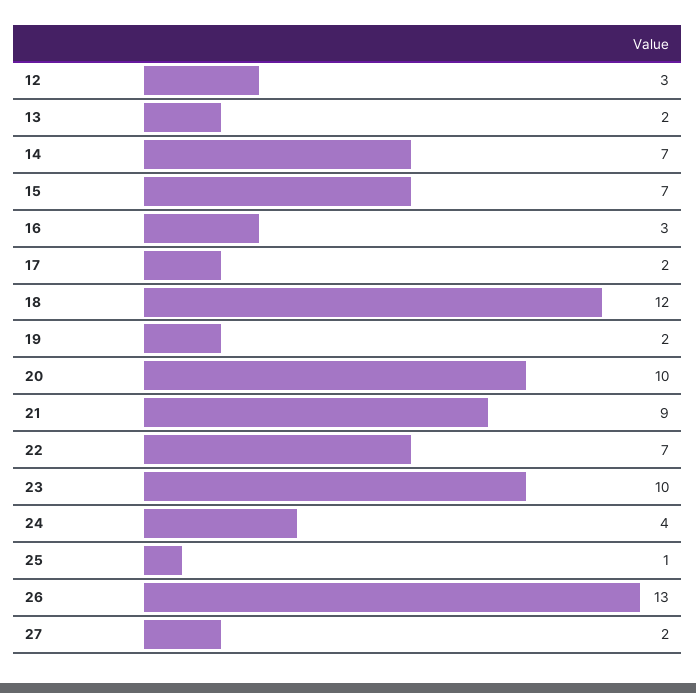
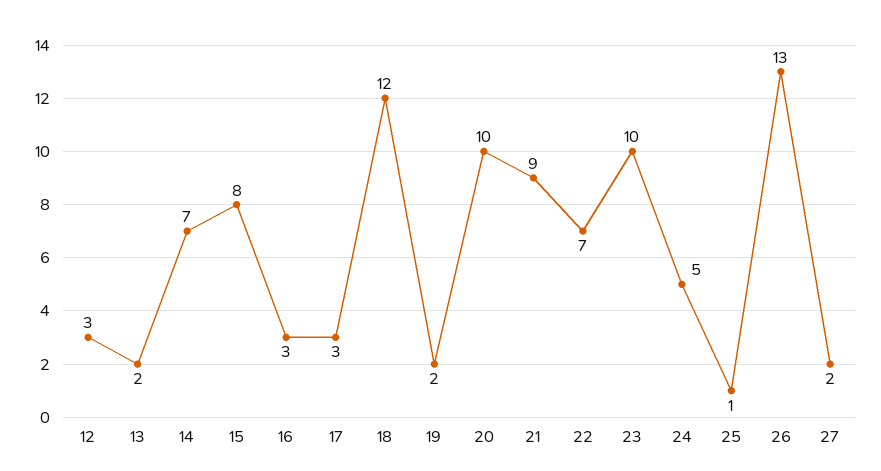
15: 7 -> 8
17: 2 -> 3
24: 4 -> 5

